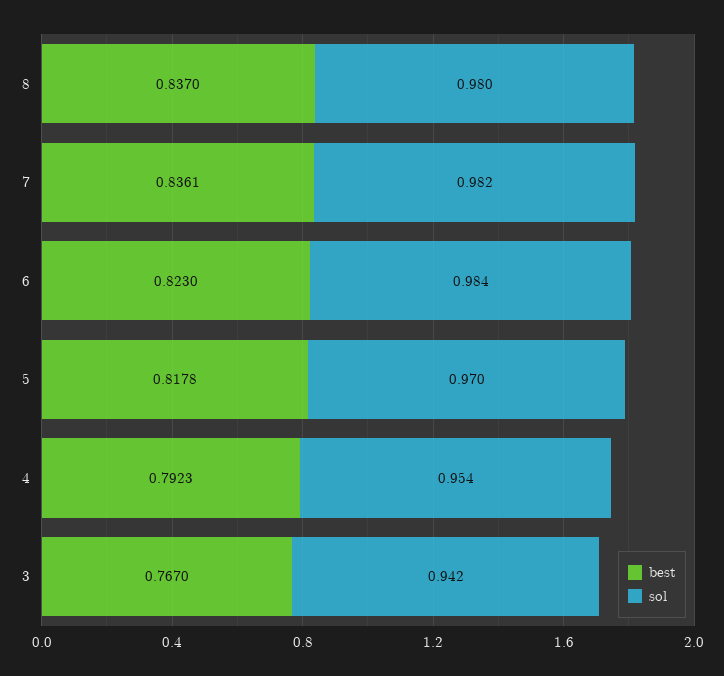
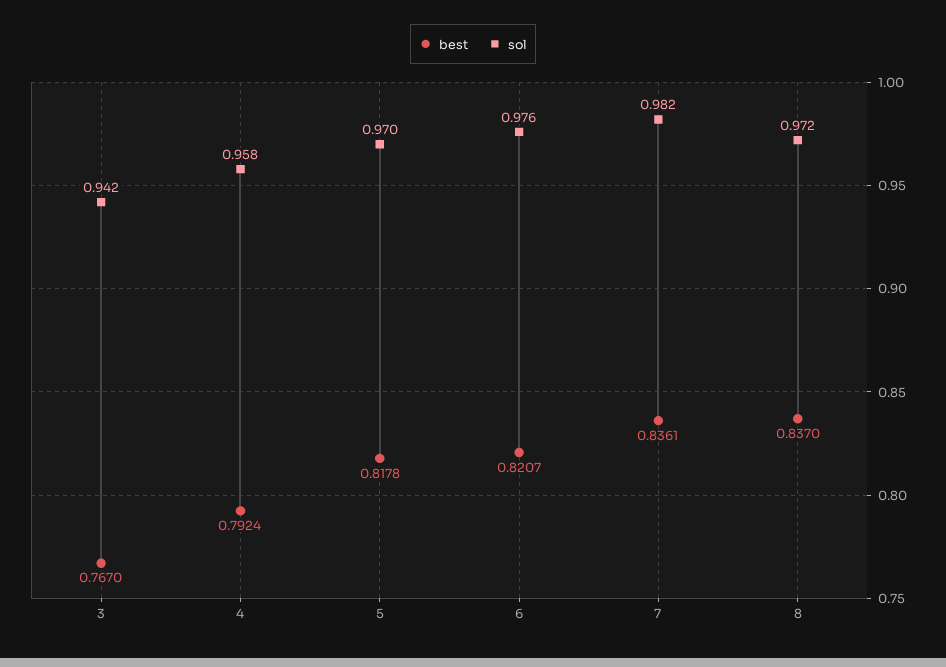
sol, 8: 0.98 -> 0.972
best, 6: 0.823 -> 0.8207
sol, 6: 0.984 -> 0.976
best, 4: 0.7923 -> 0.7924
sol, 4: 0.954 -> 0.958

